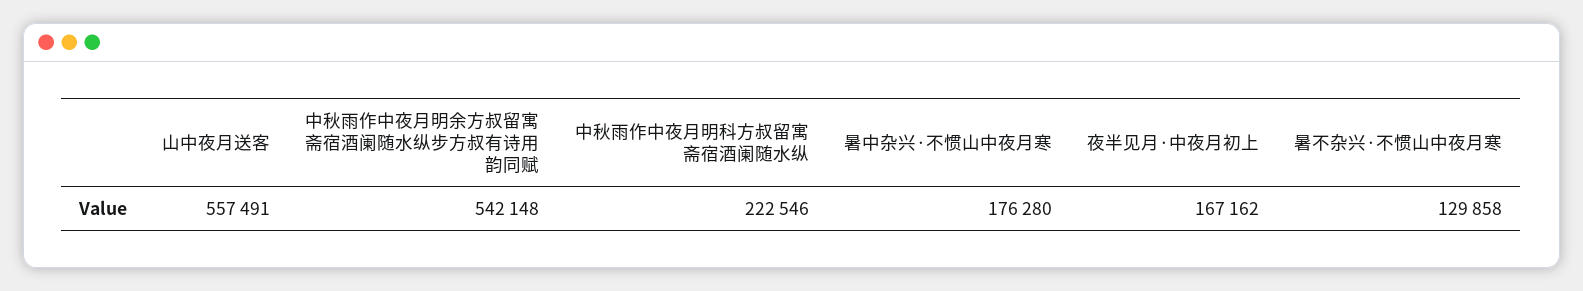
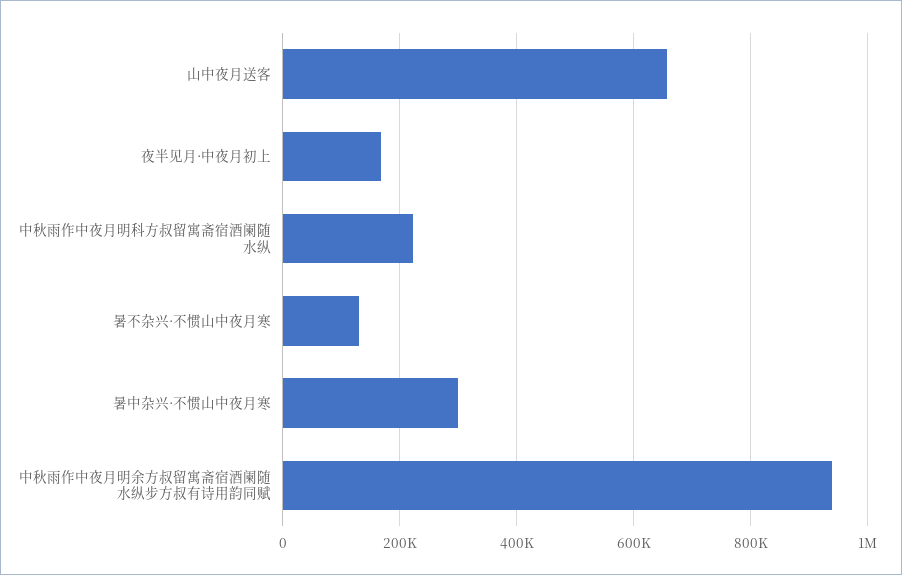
山中夜月送客: 557491 -> 660000
中秋雨作中夜月明余方叔留寓斋宿酒阑随水纵步方叔有诗用韵同赋: 542148 -> 940000
暑中杂兴·不惯山中夜月寒: 176280 -> 300000

